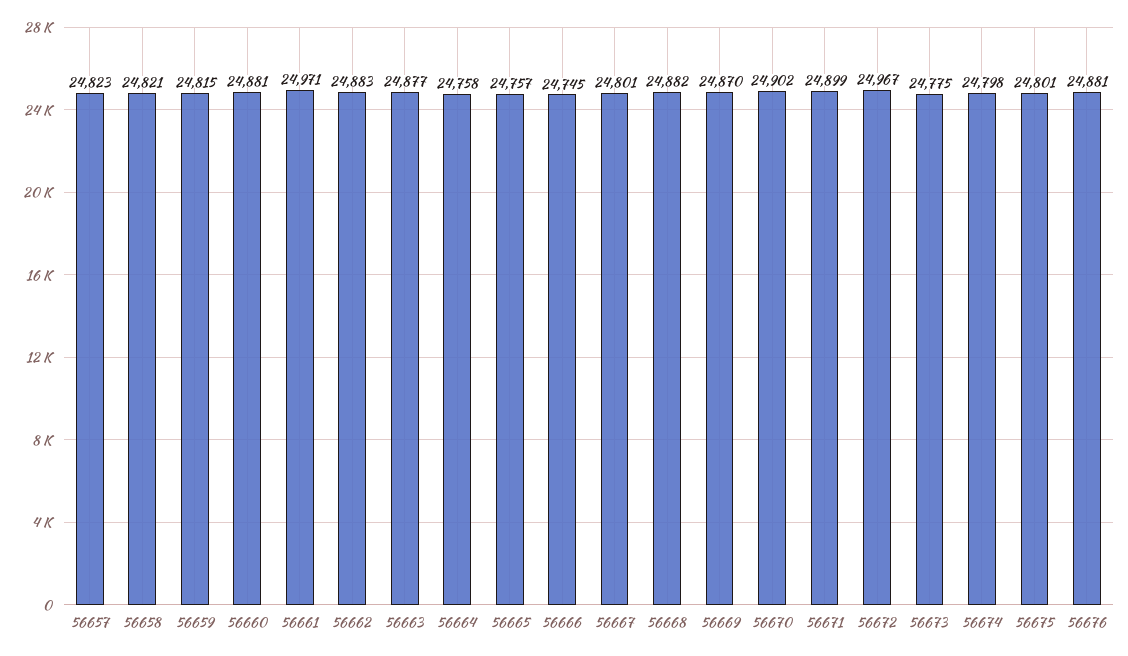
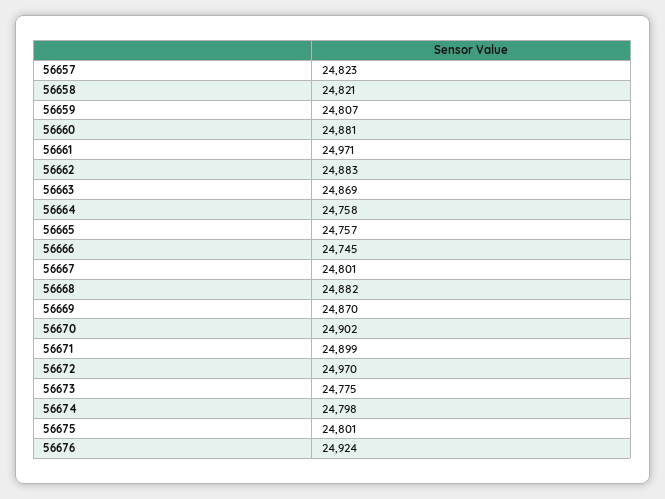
56659: 24815 -> 24807
56663: 24877 -> 24869
56672: 24967 -> 24970
56676: 24881 -> 24924

